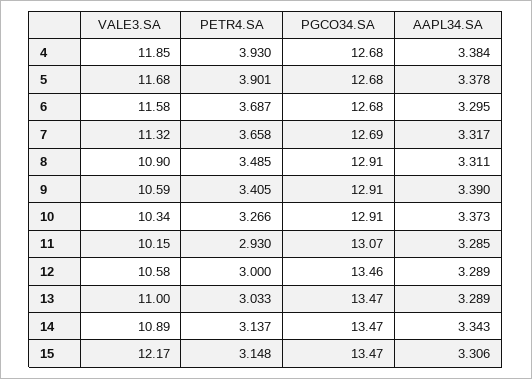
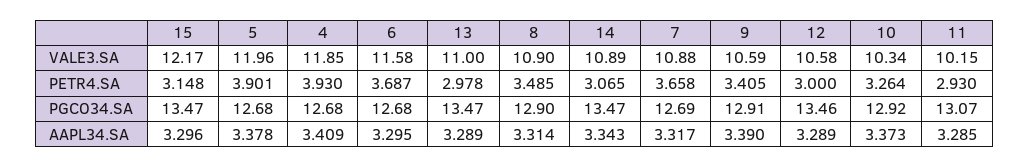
AAPL34.SA, 4: 3.384 -> 3.409
VALE3.SA, 5: 11.68 -> 11.96
VALE3.SA, 7: 11.32 -> 10.88
PGCO34.SA, 8: 12.91 -> 12.9
AAPL34.SA, 8: 3.311 -> 3.314
PETR4.SA, 10: 3.266 -> 3.264
PGCO34.SA, 10: 12.91 -> 12.92
PETR4.SA, 13: 3.033 -> 2.978
PETR4.SA, 14: 3.137 -> 3.065
AAPL34.SA, 15: 3.306 -> 3.296

